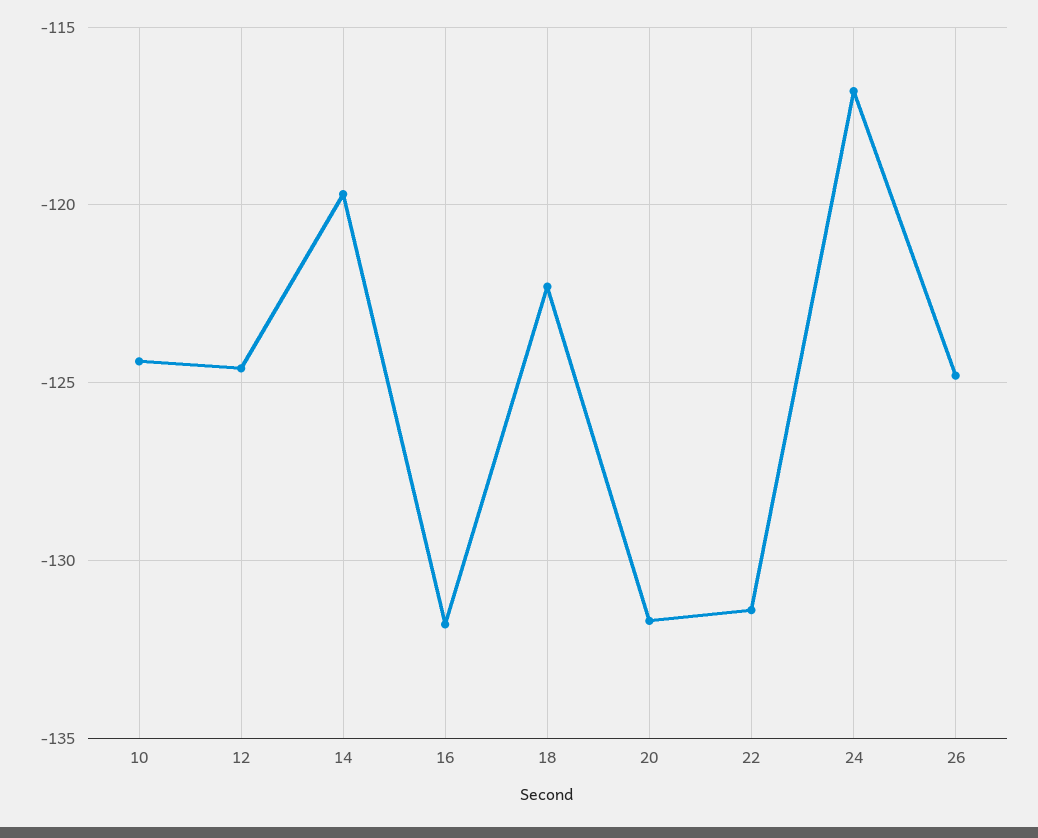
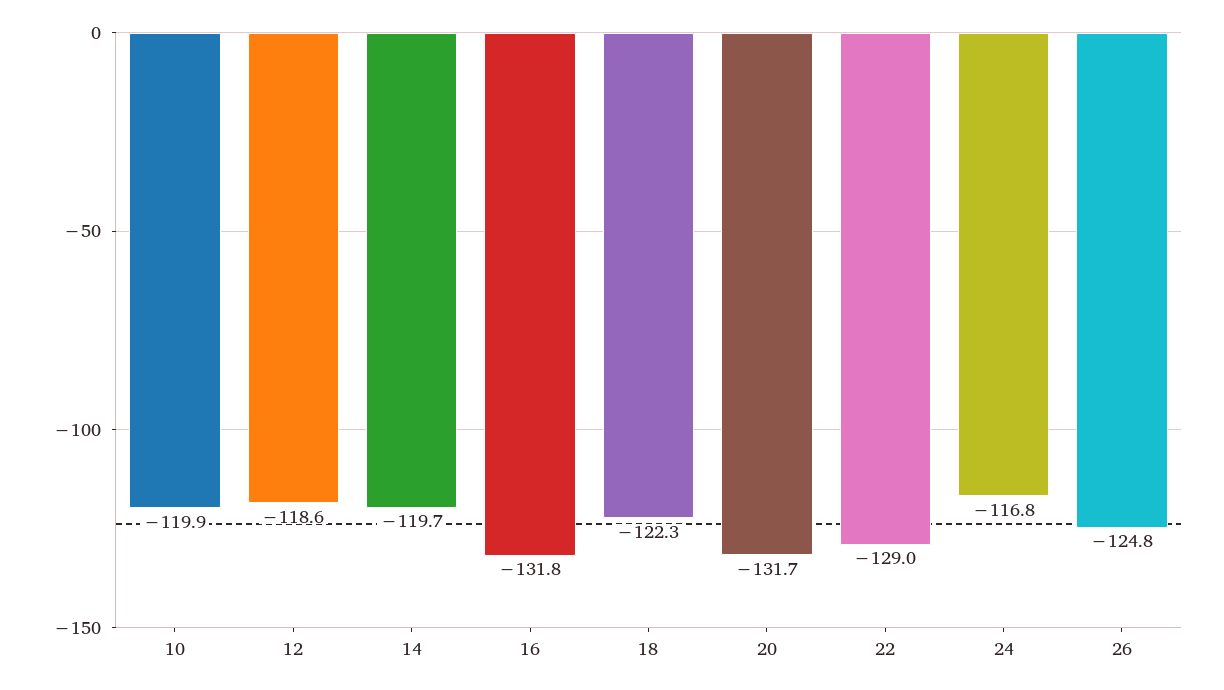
10: -124.5 -> -119.9
12: -124.5 -> -118.6
22: -131.5 -> -129

